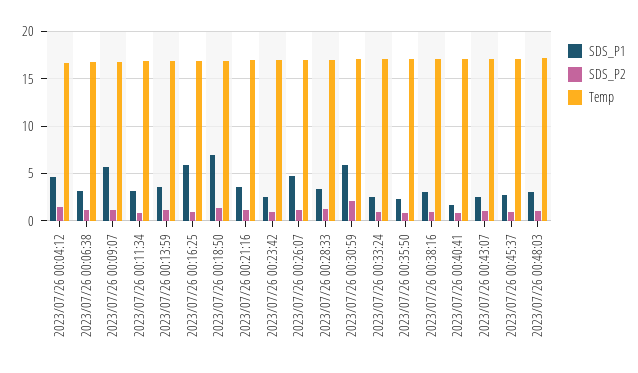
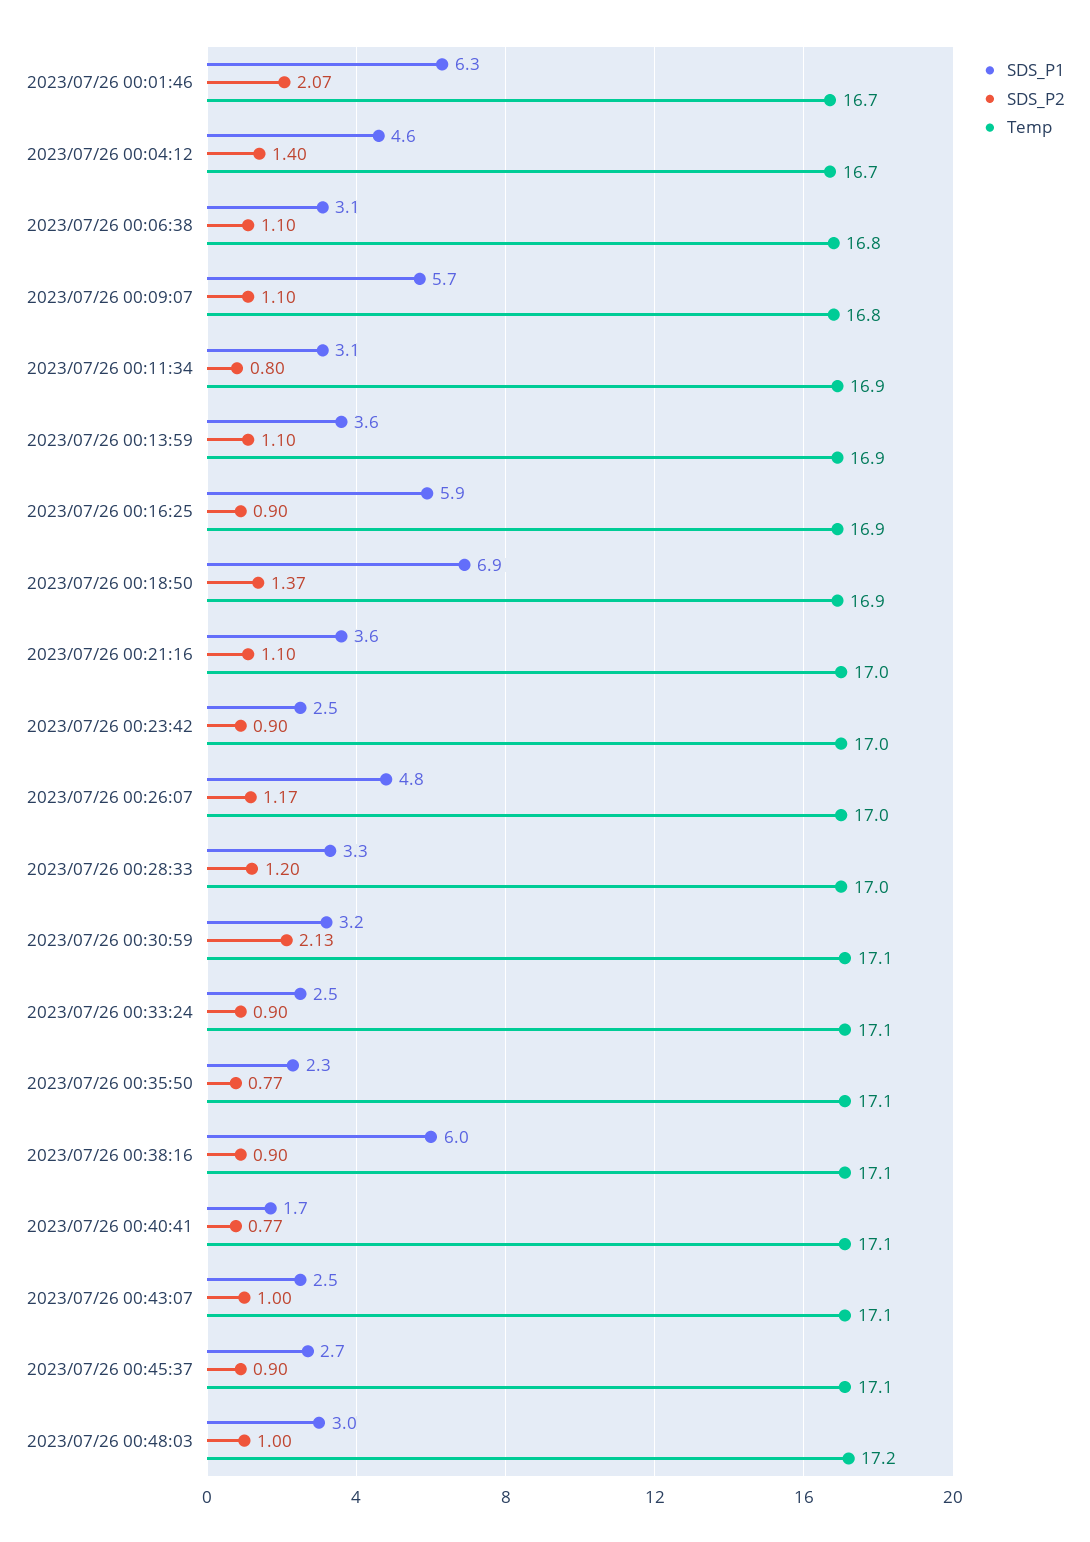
SDS_P1, 2023/07/26 00:30:59: 6 -> 3.2
SDS_P1, 2023/07/26 00:38:16: 3 -> 6
SDS_P1, 2023/07/26 00:01:46: none -> 6.3
SDS_P2, 2023/07/26 00:01:46: none -> 2.07
Temp, 2023/07/26 00:01:46: none -> 16.7

